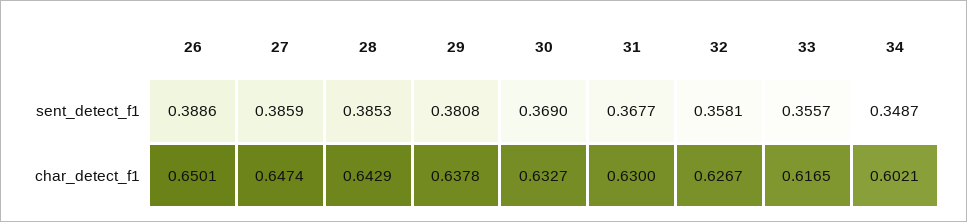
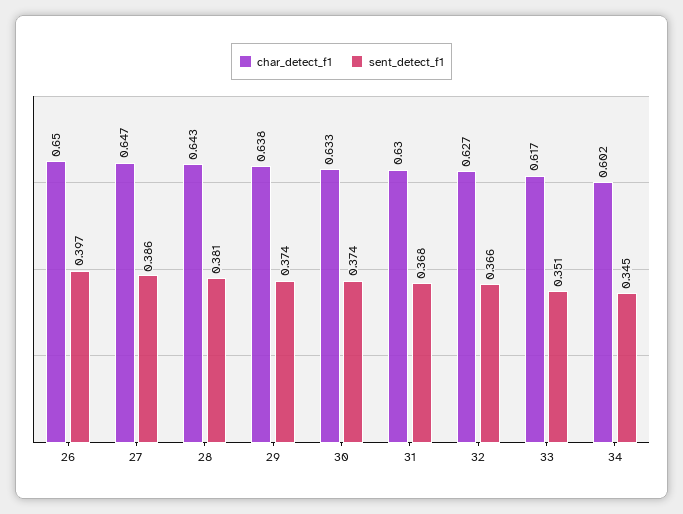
sent_detect_f1, 26: 0.3886 -> 0.397
sent_detect_f1, 28: 0.3853 -> 0.381
sent_detect_f1, 29: 0.3808 -> 0.374
sent_detect_f1, 30: 0.369 -> 0.374
sent_detect_f1, 32: 0.3581 -> 0.366
sent_detect_f1, 33: 0.3557 -> 0.351
sent_detect_f1, 34: 0.3487 -> 0.345

